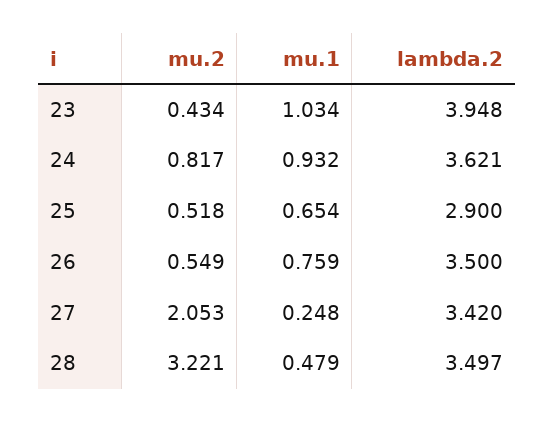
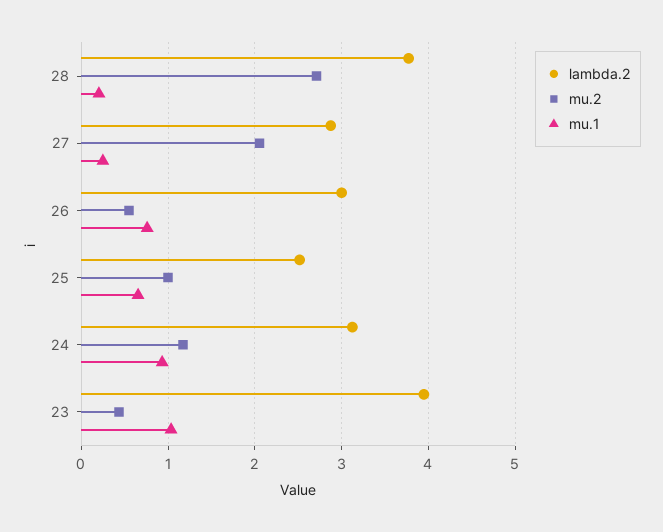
mu.2, 24: 0.817 -> 1.2
lambda.2, 24: 3.621 -> 3.1
mu.2, 25: 0.518 -> 1
lambda.2, 25: 2.9 -> 2.5
lambda.2, 26: 3.5 -> 3
lambda.2, 27: 3.42 -> 2.9
mu.2, 28: 3.221 -> 2.7
mu.1, 28: 0.479 -> 0.2
lambda.2, 28: 3.497 -> 3.8

